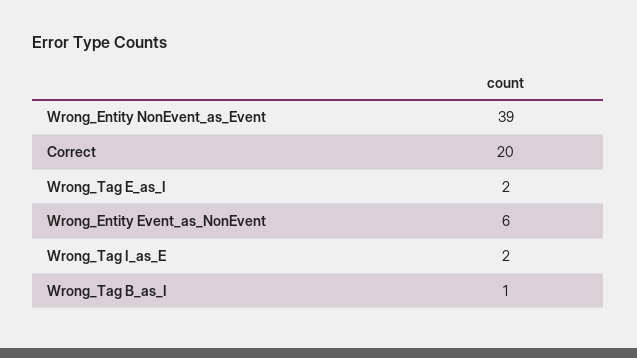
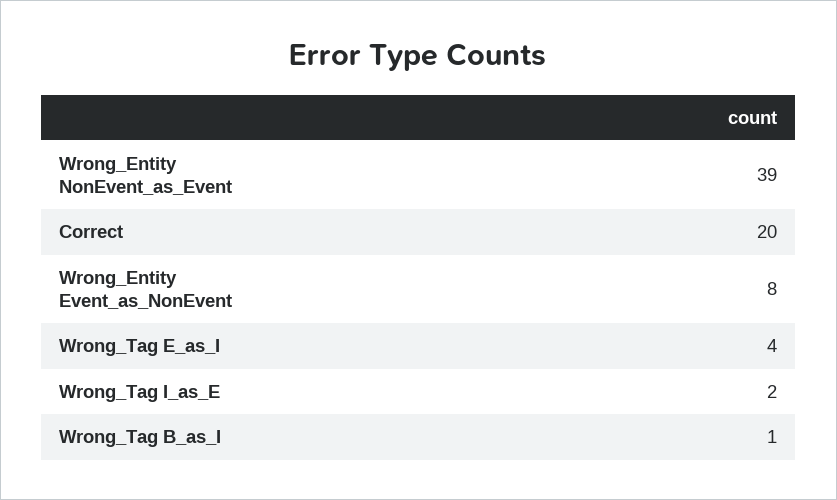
Wrong_Tag E_as_I: 2 -> 4
Wrong_Entity Event_as_NonEvent: 6 -> 8

